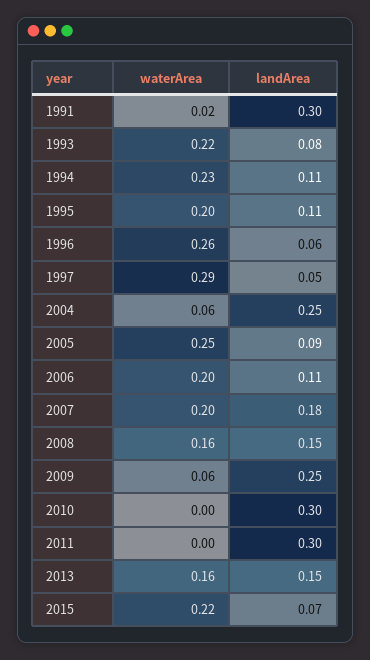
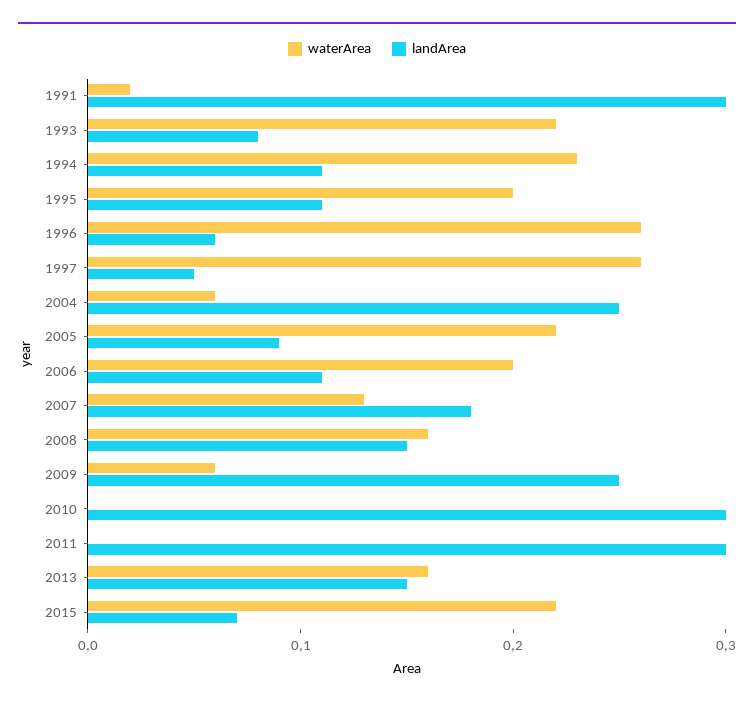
waterArea, 1997: 0.29 -> 0.26
waterArea, 2005: 0.25 -> 0.22
waterArea, 2007: 0.2 -> 0.13

